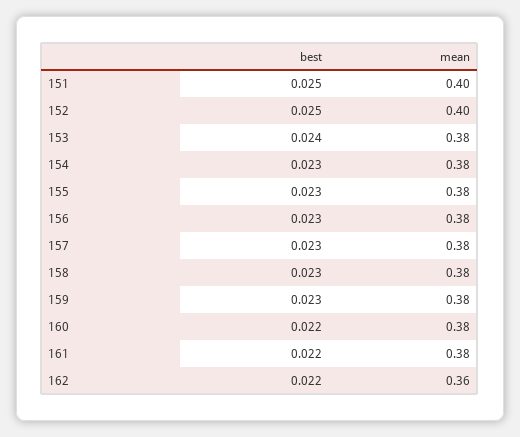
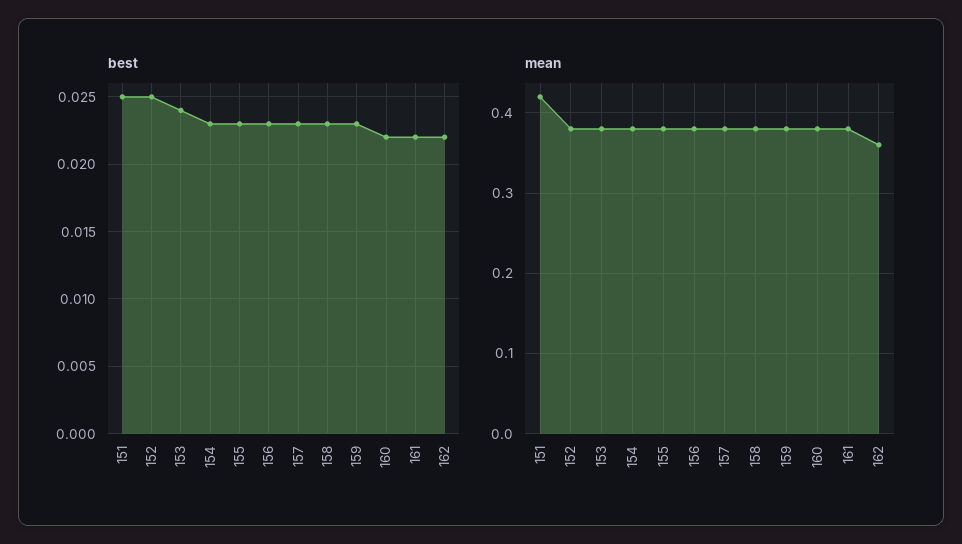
mean, 151: 0.4 -> 0.42
mean, 152: 0.4 -> 0.38

